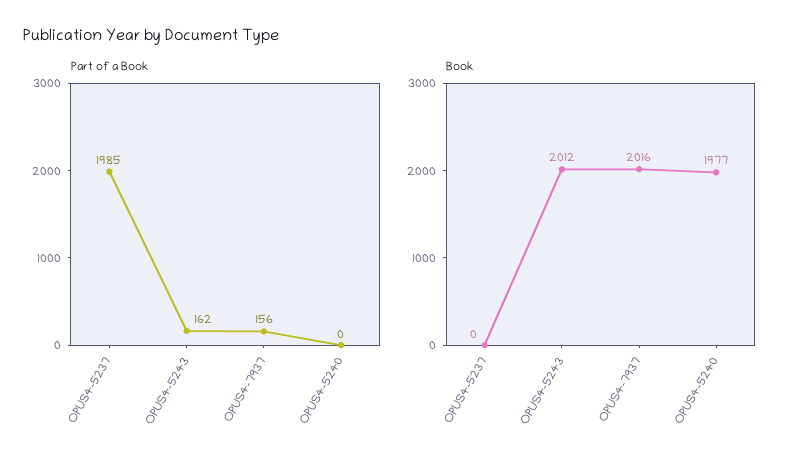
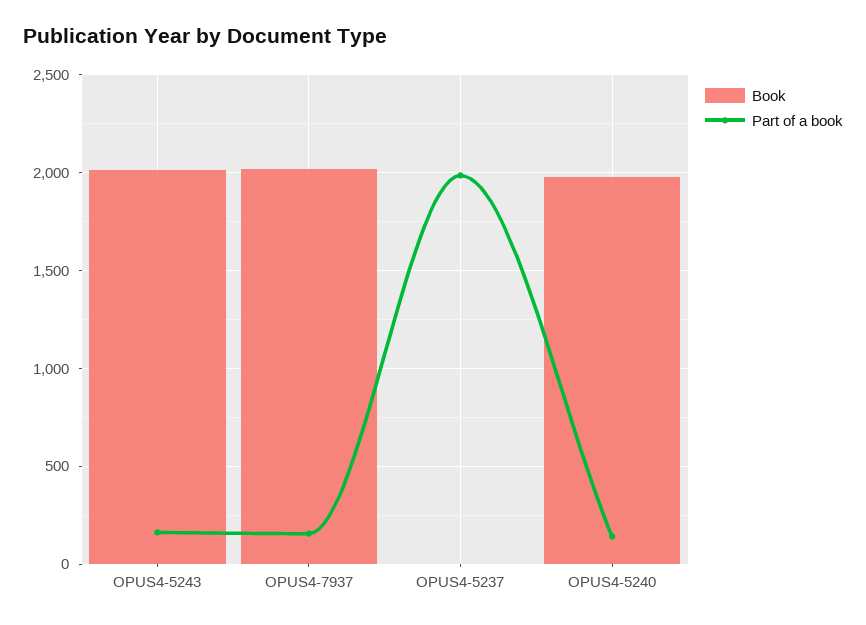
Part of a Book, OPUS4-5240: 0 -> 150

